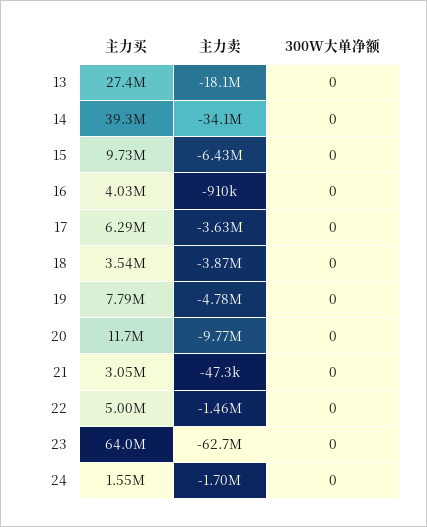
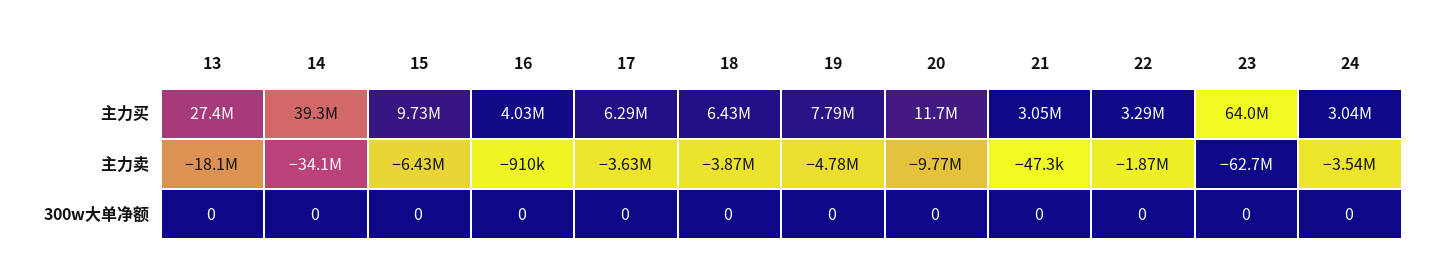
主力买, 18: 3540000 -> 6430000
主力买, 22: 5000000 -> 3290000
主力卖, 22: -1460000 -> -1870000
主力买, 24: 1550000 -> 3040000
主力卖, 24: -1700000 -> -3540000

